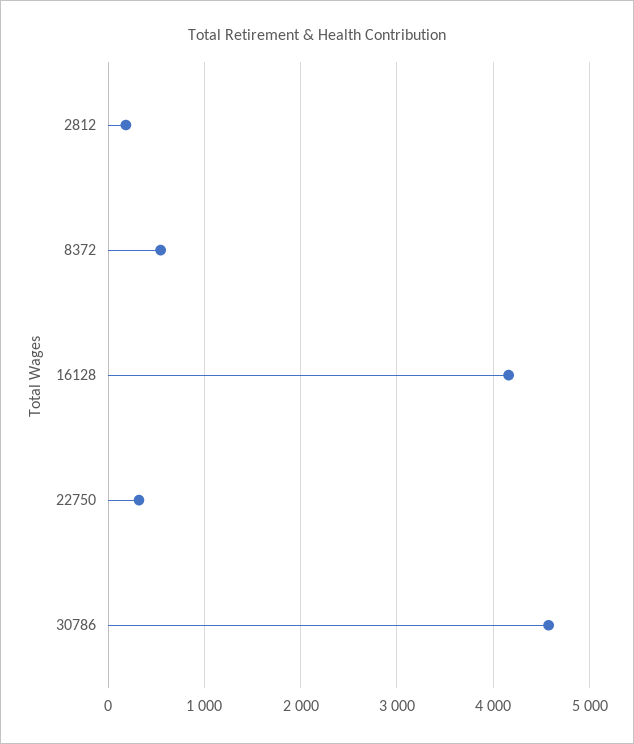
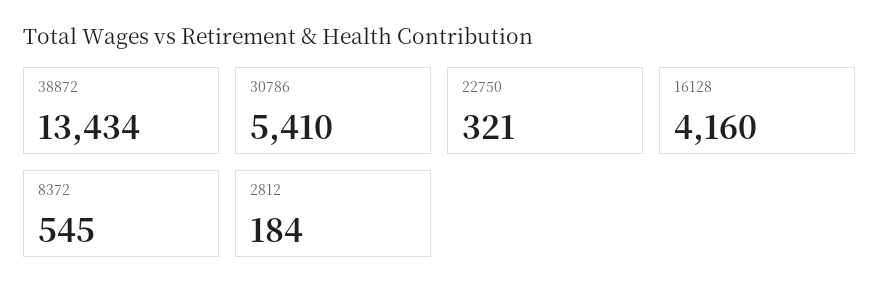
30786: 4600 -> 5410
38872: none -> 13434

